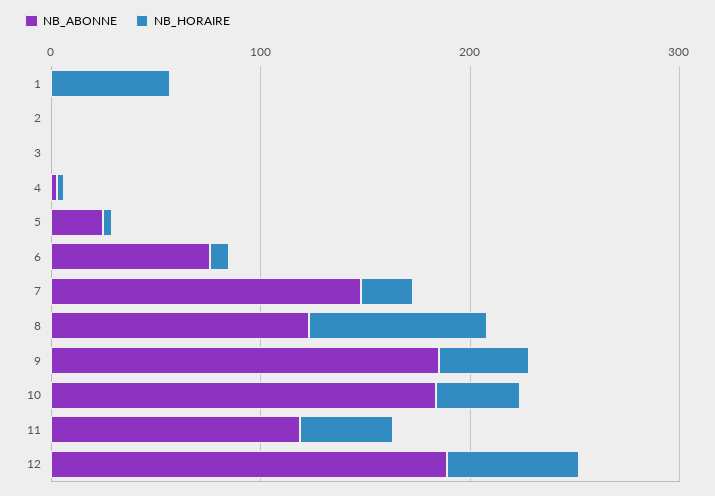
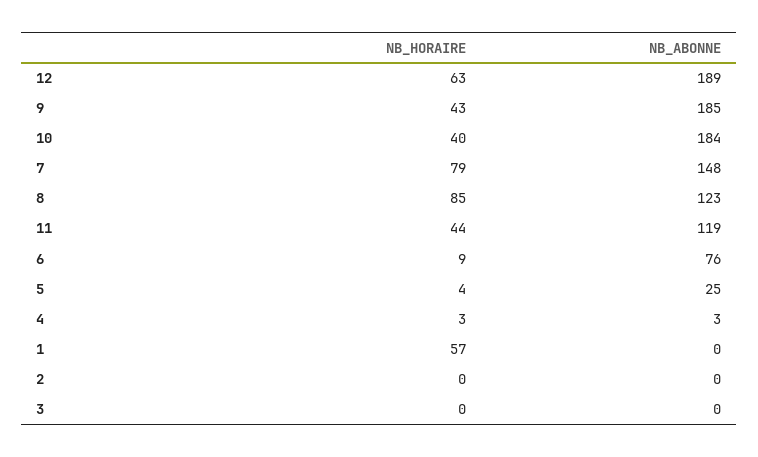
NB_HORAIRE, 7: 20 -> 79

